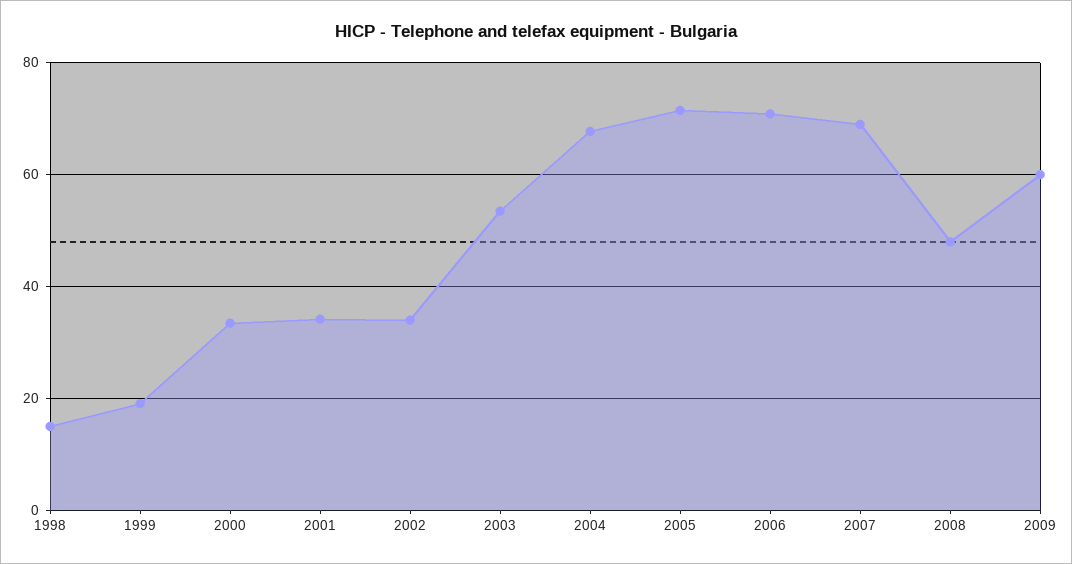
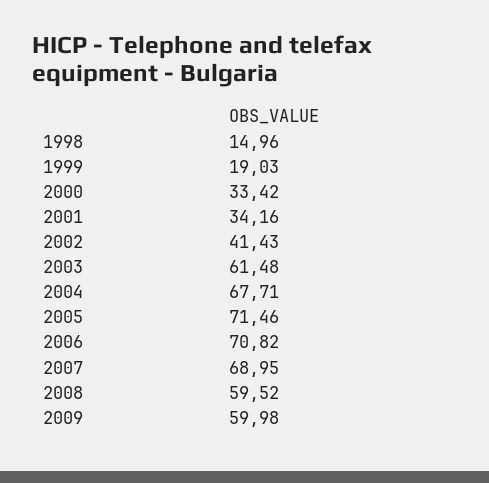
2002: 34 -> 41.43
2003: 54 -> 61.48
2008: 48 -> 59.52

